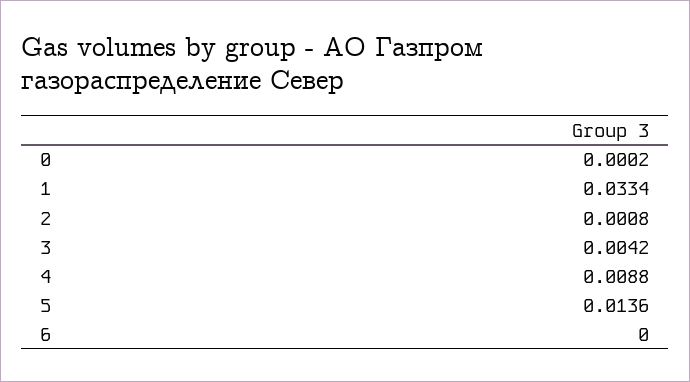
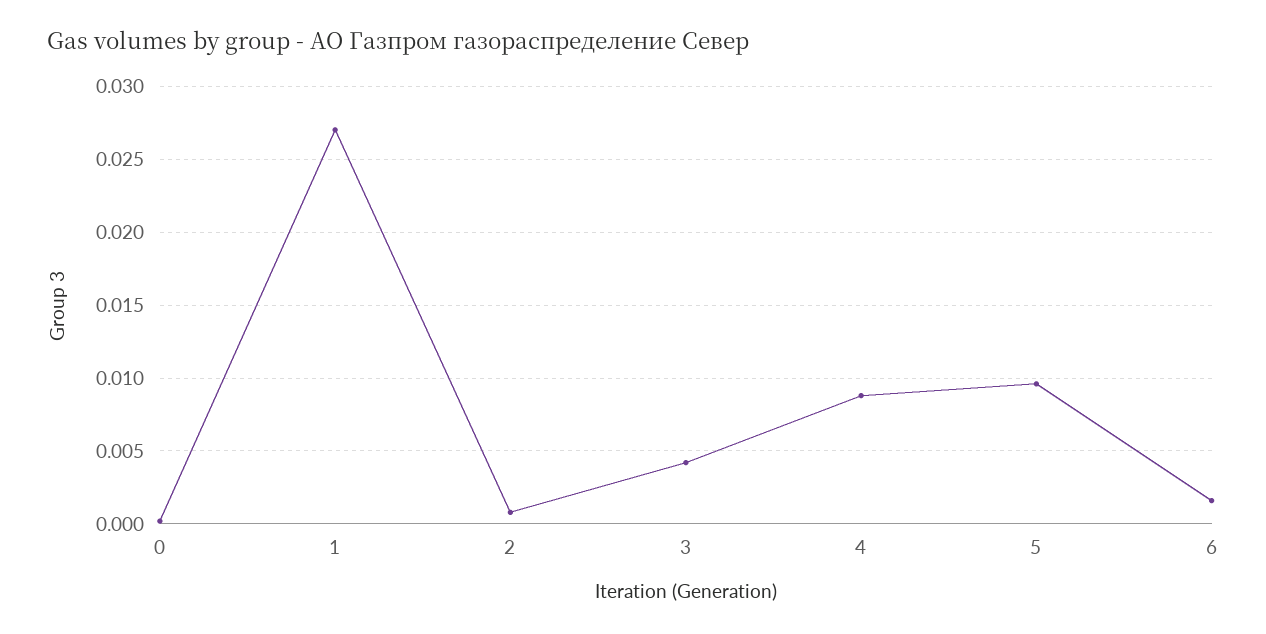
1: 0.0334 -> 0.027
5: 0.0136 -> 0.0095
6: 0 -> 0.0015

